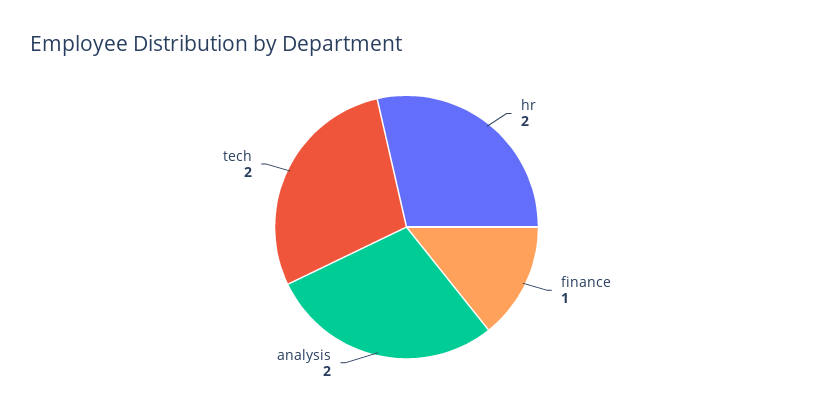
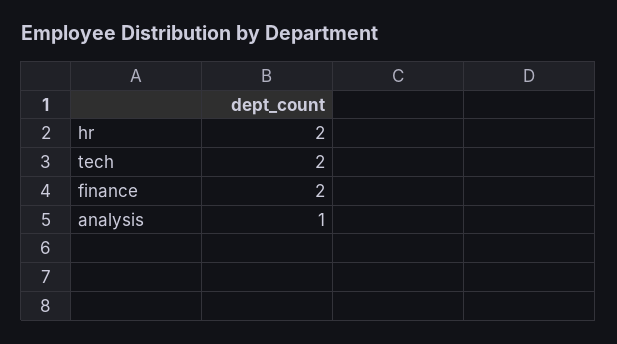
finance: 1 -> 2
analysis: 2 -> 1

